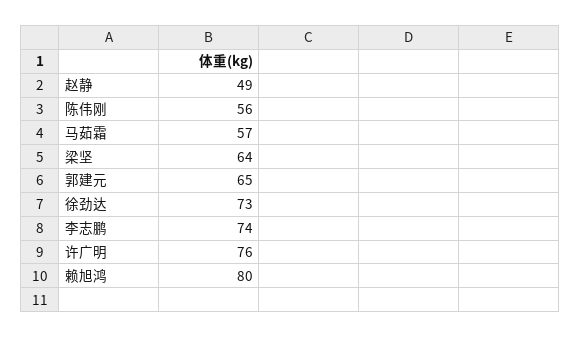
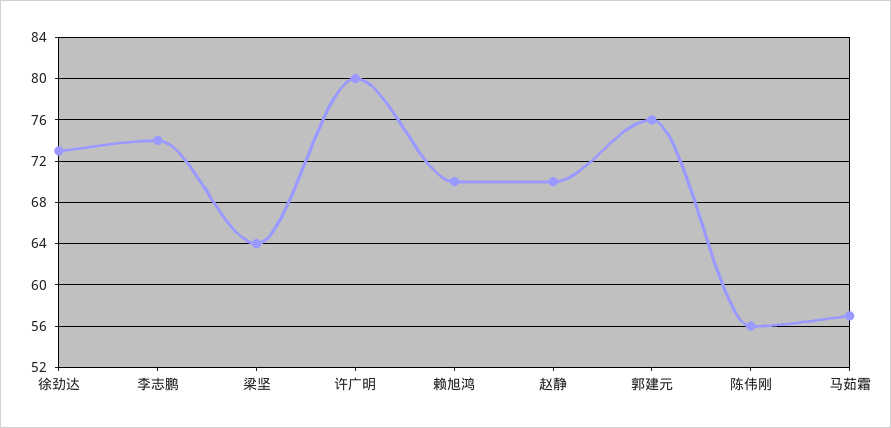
赵静: 49 -> 70
郭建元: 65 -> 76
许广明: 76 -> 80
赖旭鸿: 80 -> 70

